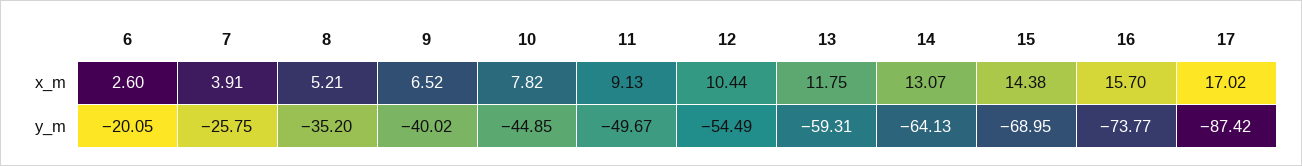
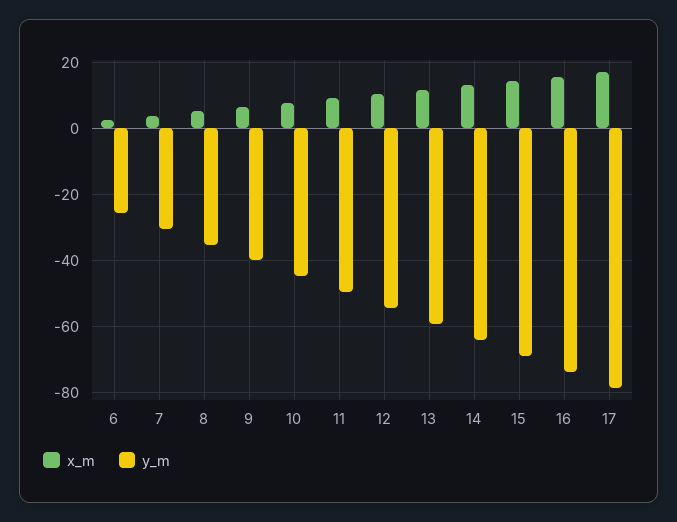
y_m, 6: -20.05 -> -26
y_m, 7: -25.75 -> -30
y_m, 17: -87.42 -> -78

